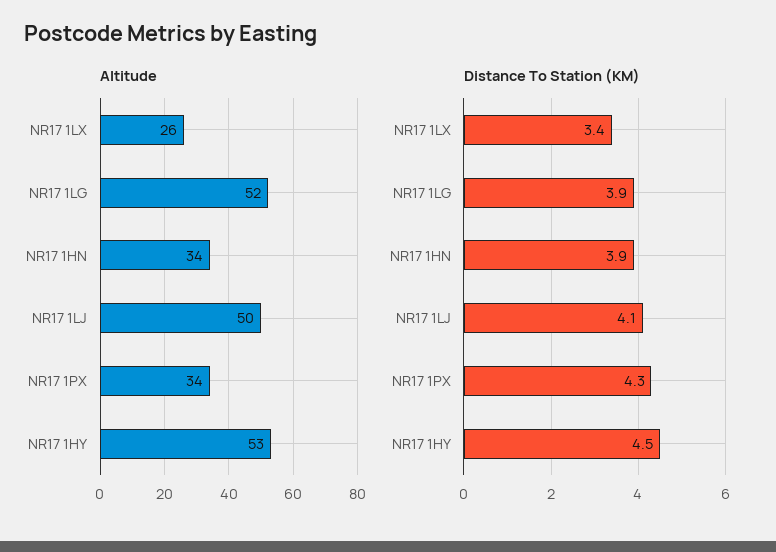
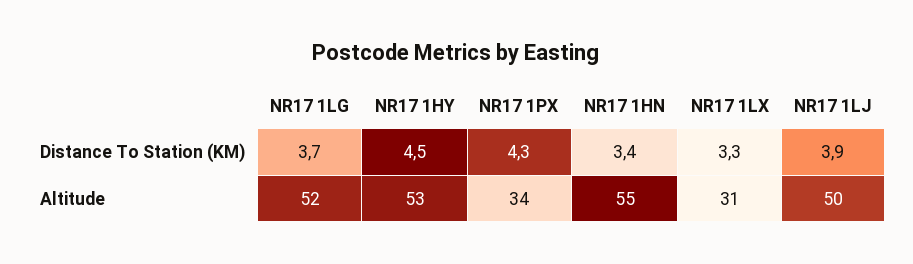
Altitude, NR17 1LX: 26 -> 31
Altitude, NR17 1HN: 34 -> 55
Distance To Station (KM), NR17 1LX: 3.4 -> 3.3
Distance To Station (KM), NR17 1LG: 3.9 -> 3.7
Distance To Station (KM), NR17 1HN: 3.9 -> 3.4
Distance To Station (KM), NR17 1LJ: 4.1 -> 3.9

